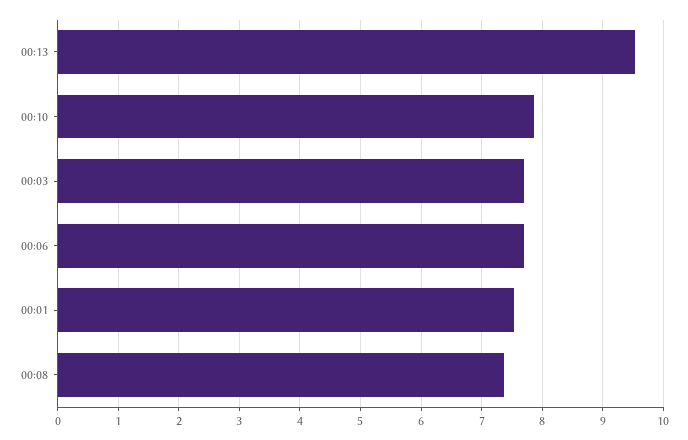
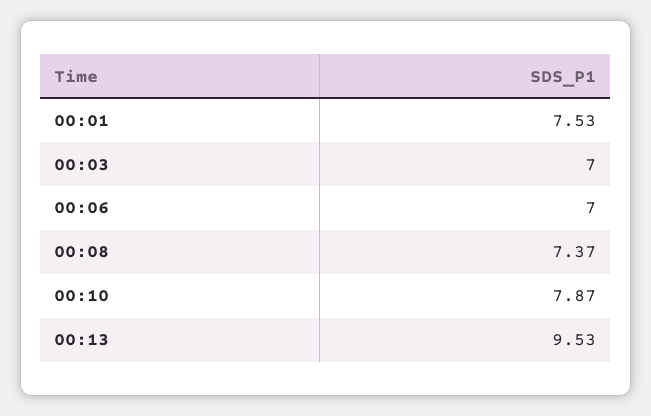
00:03: 7.7 -> 7
00:06: 7.7 -> 7

